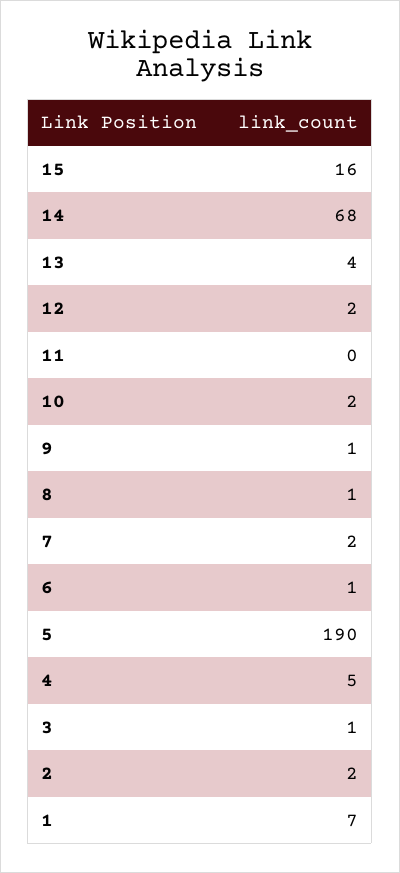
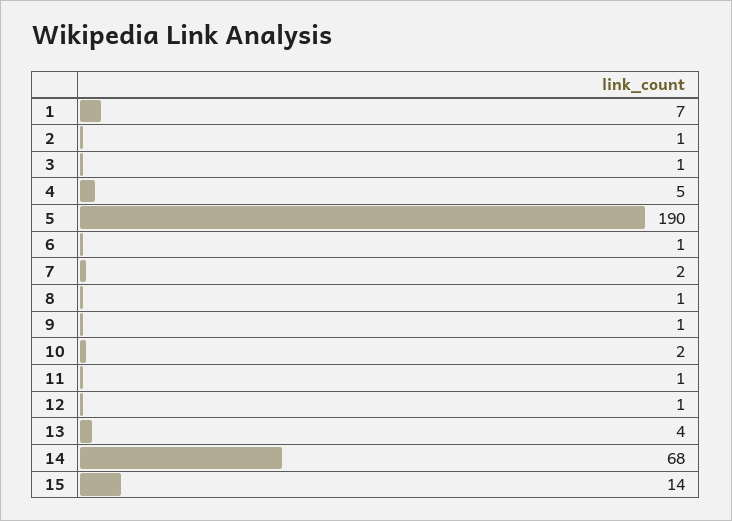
15: 16 -> 14
12: 2 -> 1
11: 0 -> 1
2: 2 -> 1

